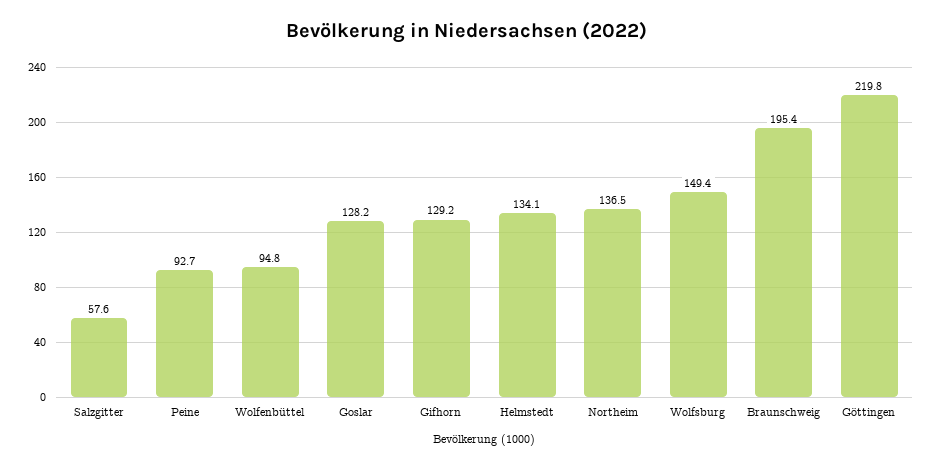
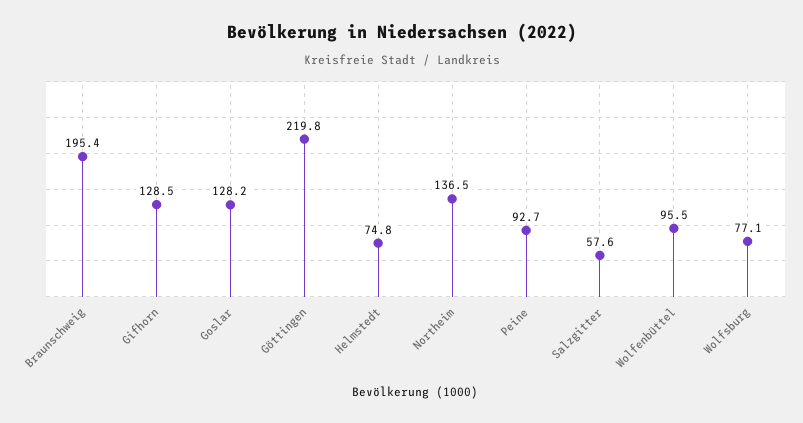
Wolfenbüttel: 94.8 -> 95.5
Gifhorn: 129.2 -> 128.5
Helmstedt: 134.1 -> 74.8
Wolfsburg: 149.4 -> 77.1

